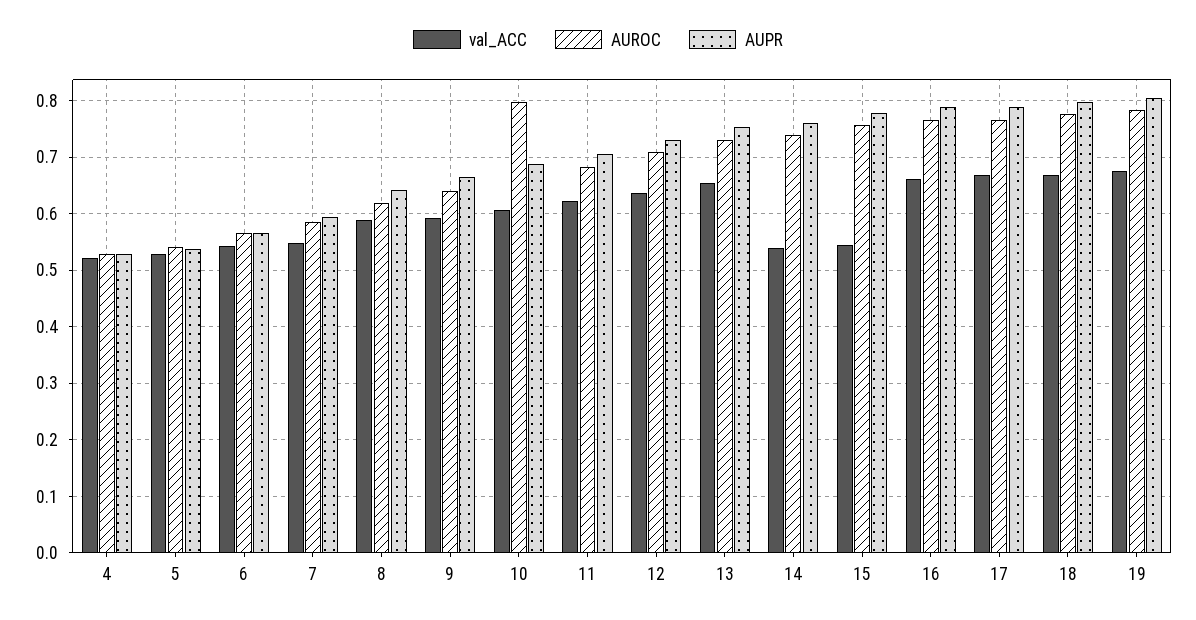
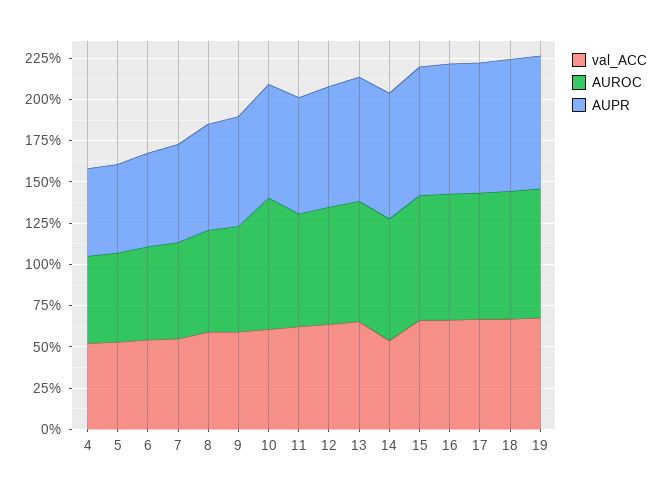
val_ACC, 15: 0.54 -> 0.65

